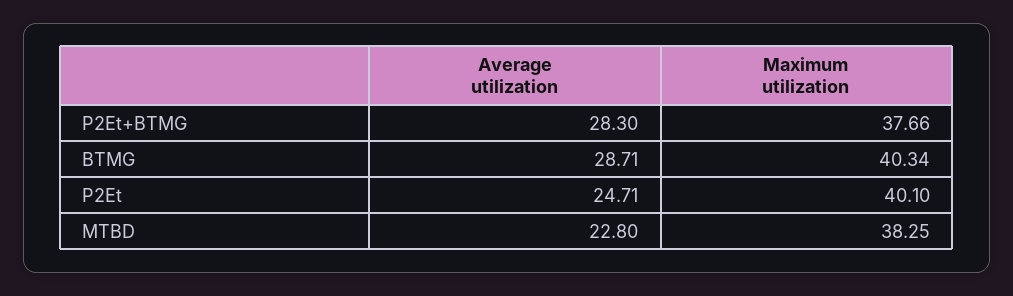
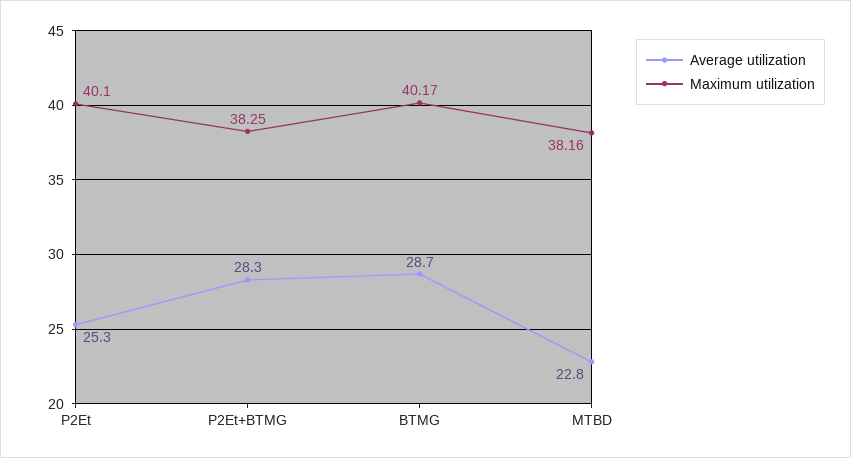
Maximum utilization, P2Et+BTMG: 37.66 -> 38.25
Maximum utilization, BTMG: 40.34 -> 40.17
Average utilization, P2Et: 24.71 -> 25.3
Maximum utilization, MTBD: 38.25 -> 38.16

